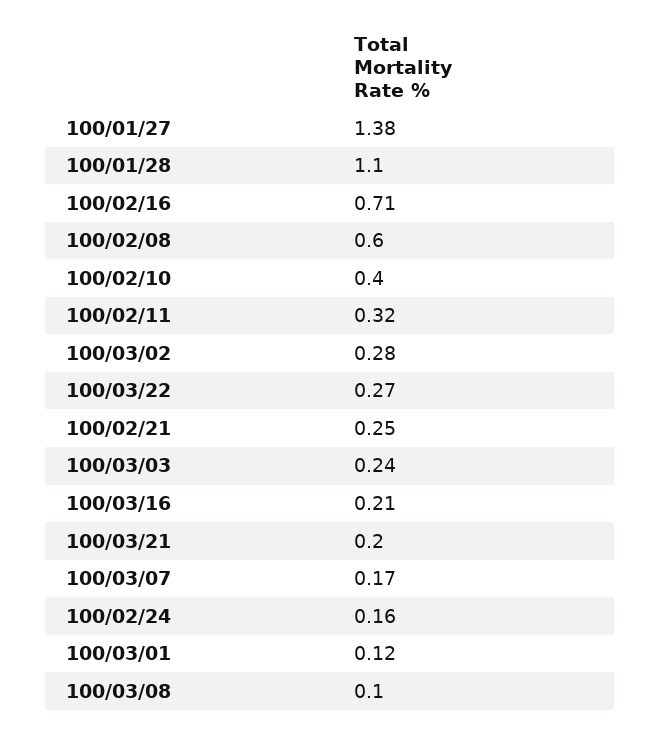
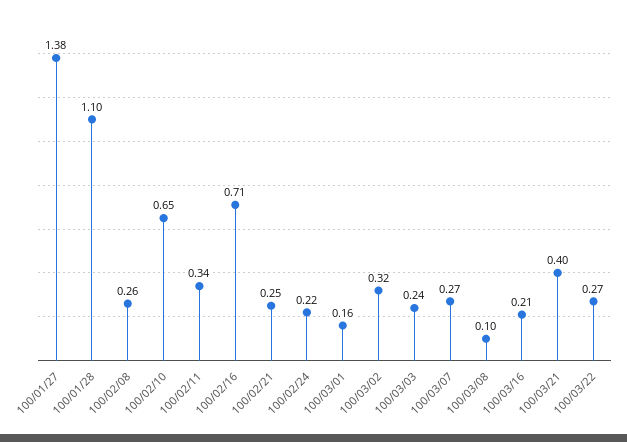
100/02/08: 0.6 -> 0.26
100/02/10: 0.4 -> 0.65
100/02/11: 0.32 -> 0.34
100/03/02: 0.28 -> 0.32
100/03/21: 0.2 -> 0.4
100/03/07: 0.17 -> 0.27
100/02/24: 0.16 -> 0.22
100/03/01: 0.12 -> 0.16

